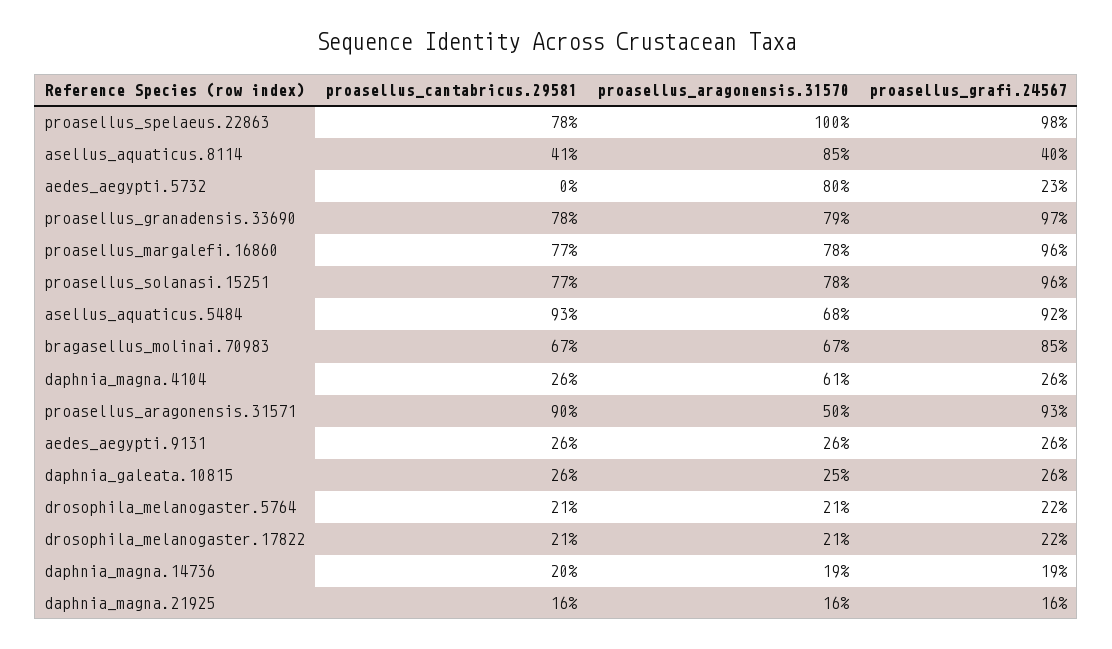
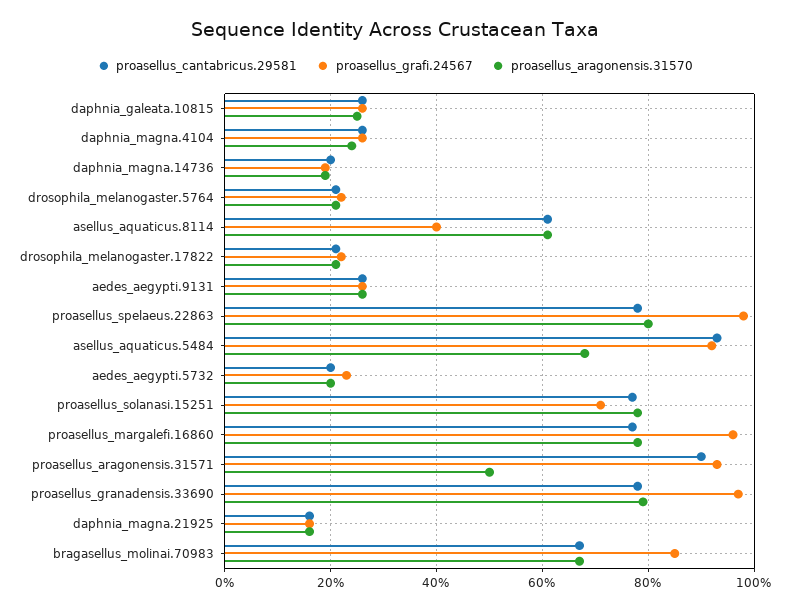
proasellus_aragonensis.31570, proasellus_spelaeus.22863: 100 -> 80
proasellus_cantabricus.29581, asellus_aquaticus.8114: 41 -> 60
proasellus_aragonensis.31570, asellus_aquaticus.8114: 85 -> 60
proasellus_cantabricus.29581, aedes_aegypti.5732: 0 -> 20
proasellus_aragonensis.31570, aedes_aegypti.5732: 80 -> 20
proasellus_grafi.24567, proasellus_solanasi.15251: 96 -> 70
proasellus_aragonensis.31570, daphnia_magna.4104: 61 -> 25

